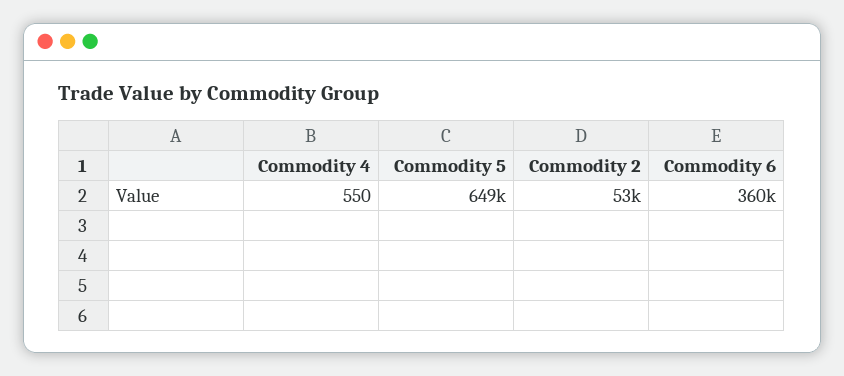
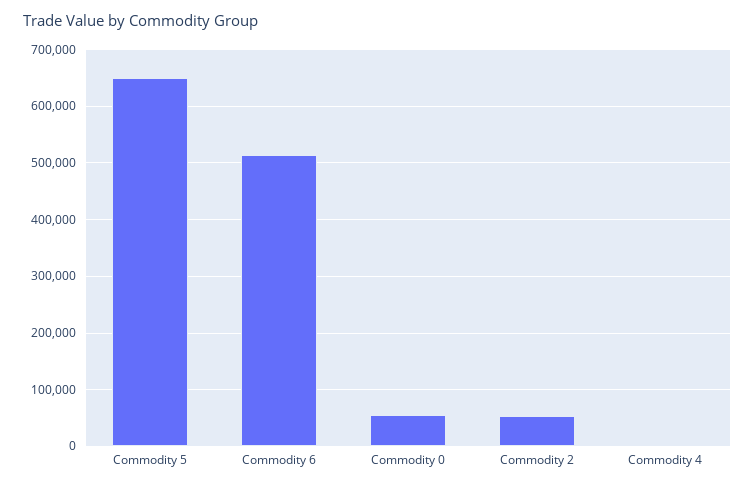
Commodity 6: 360000 -> 520000
Commodity 0: none -> 60000

